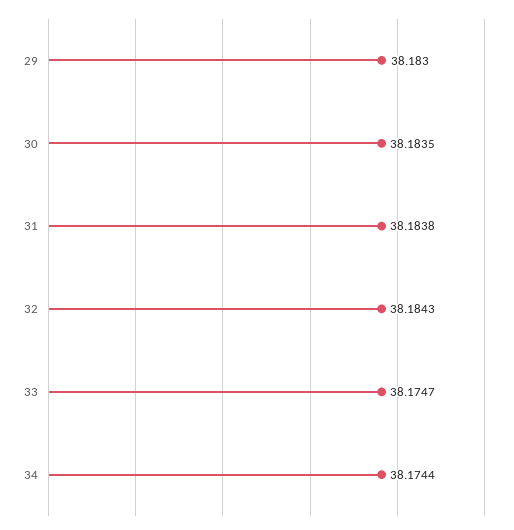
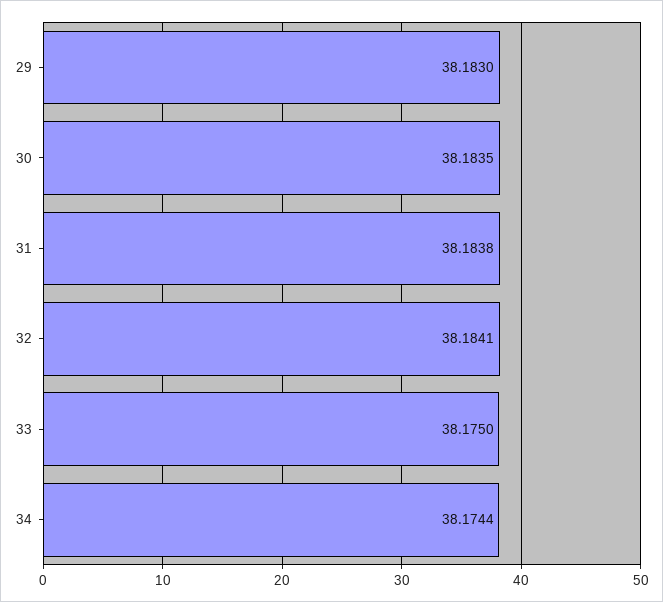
32: 38.1843 -> 38.1841
33: 38.1747 -> 38.175

